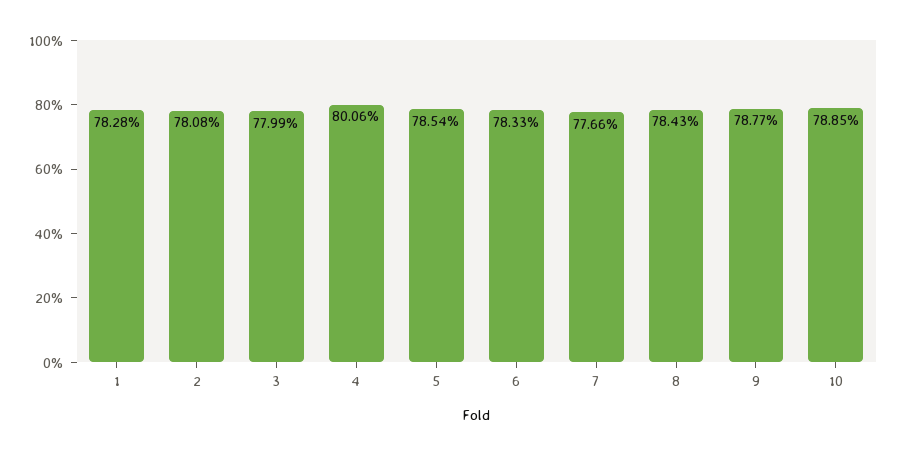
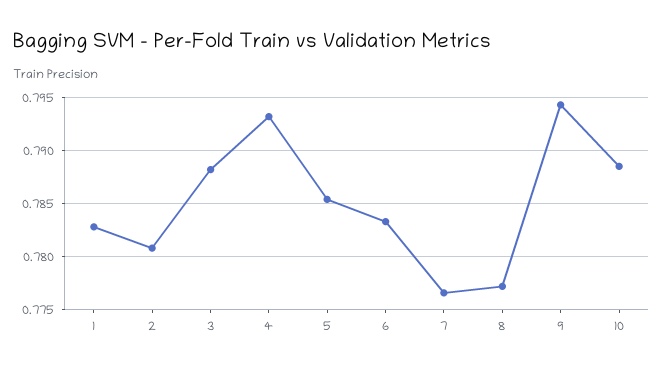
3: 0.7799 -> 0.788
4: 0.8006 -> 0.793
8: 0.7843 -> 0.777
9: 0.7877 -> 0.794

